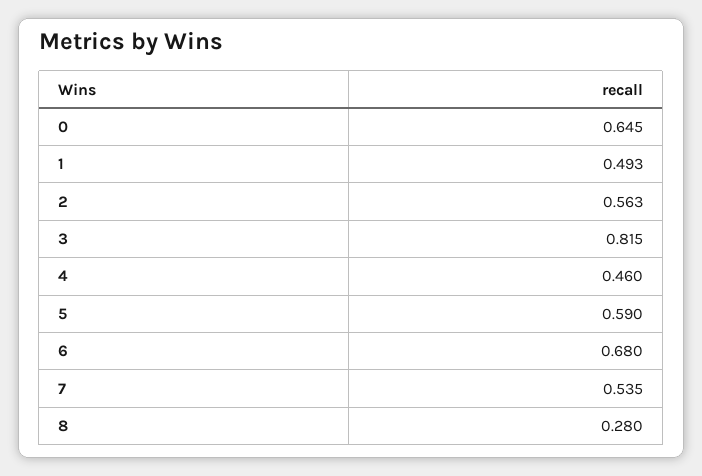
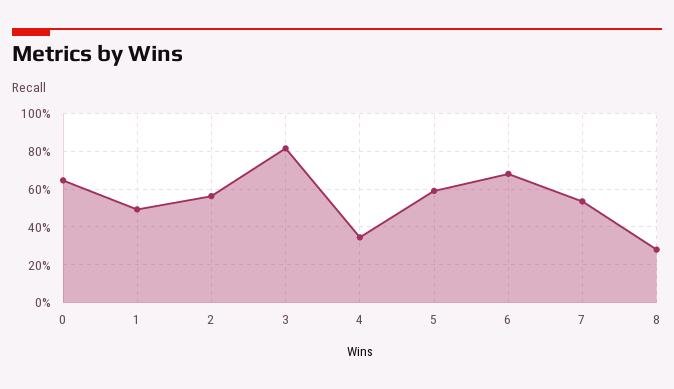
4: 0.46 -> 0.35

